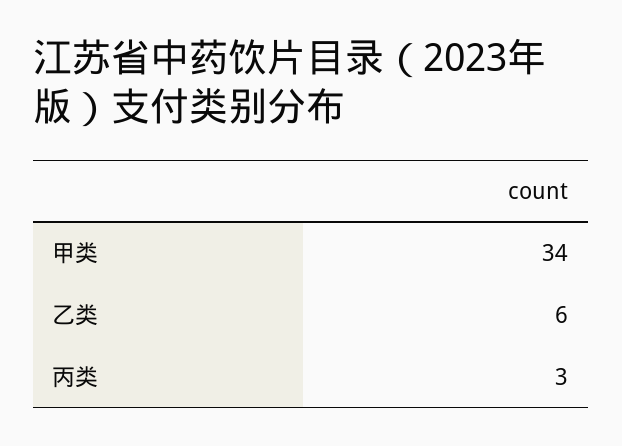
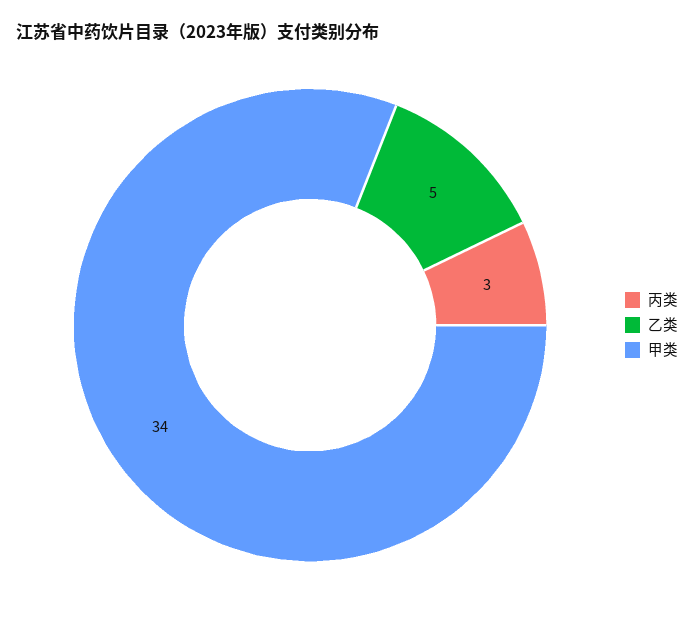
乙类: 6 -> 5

